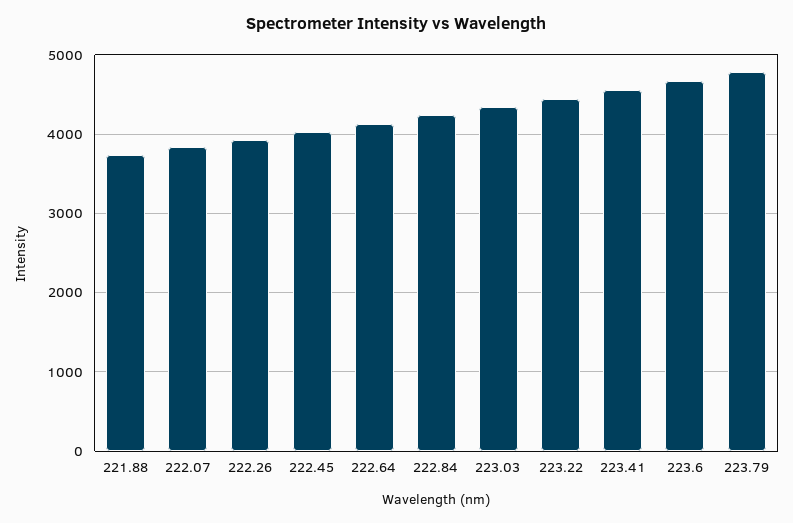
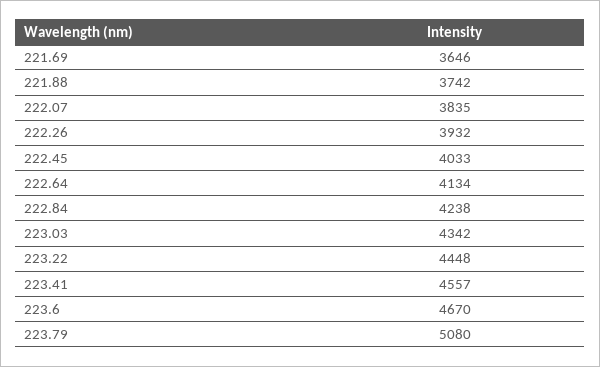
223.79: 4800 -> 5080
221.69: none -> 3646

